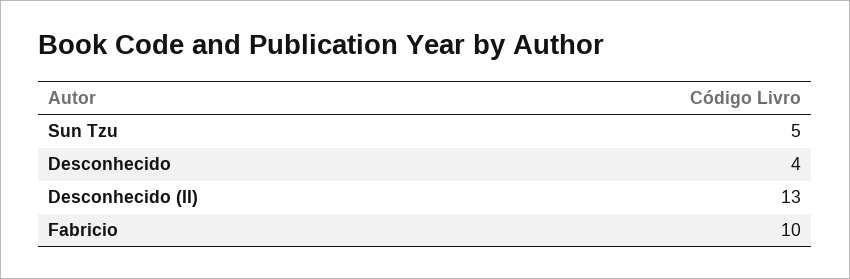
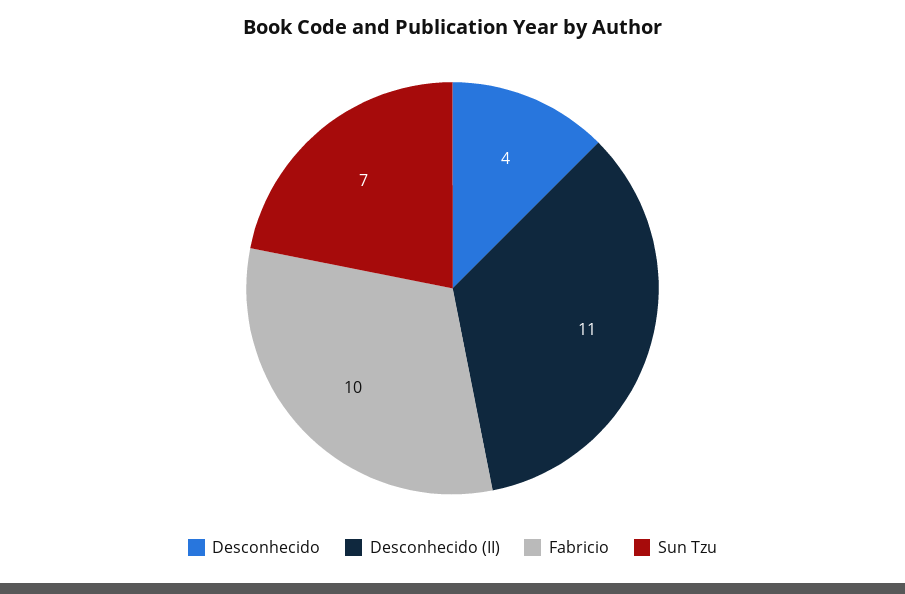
Sun Tzu: 5 -> 7
Desconhecido (II): 13 -> 11

